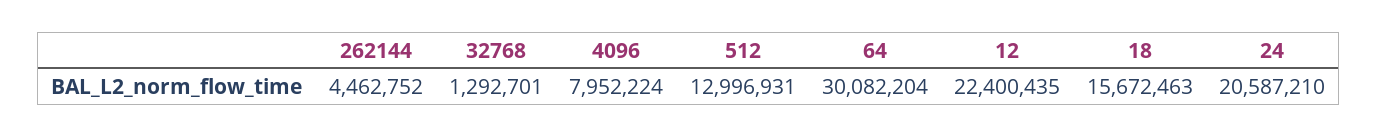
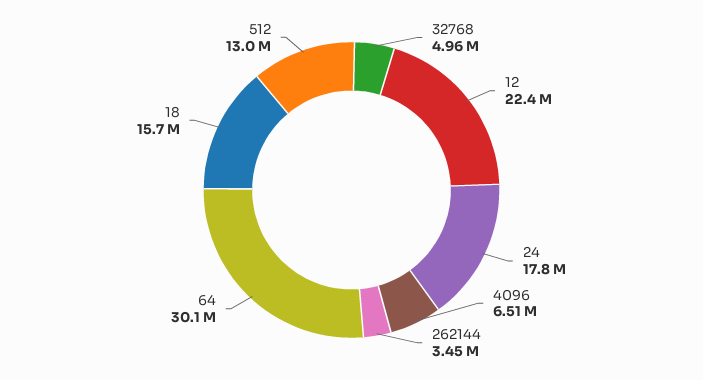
262144: 4462752 -> 3450000
32768: 1292701 -> 4960000
4096: 7952224 -> 6510000
24: 20587210 -> 17800000

